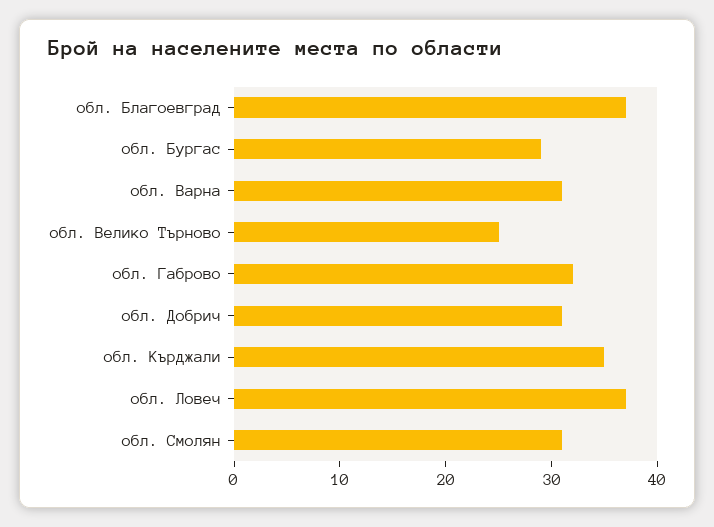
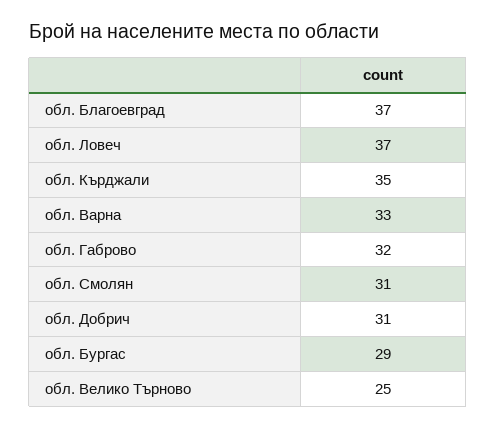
обл. Варна: 31 -> 33

